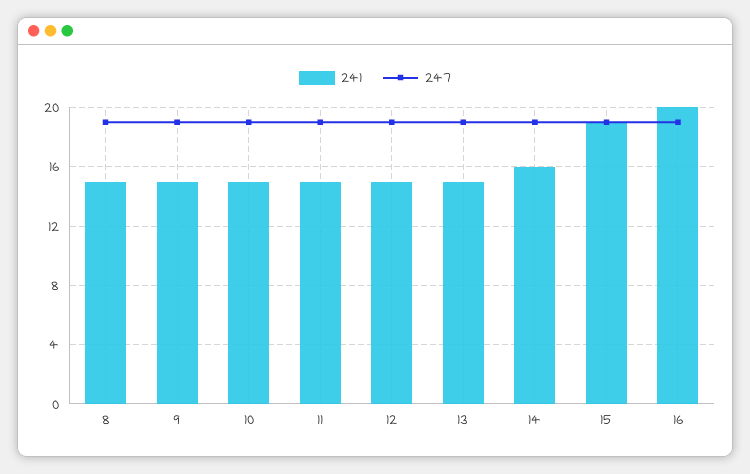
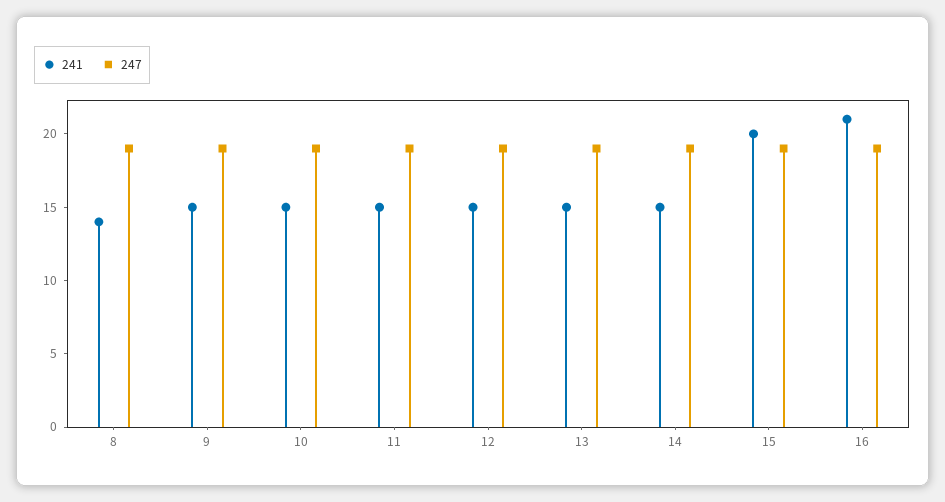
241, 8: 15 -> 14
241, 14: 16 -> 15
241, 15: 19 -> 20
241, 16: 20 -> 21

